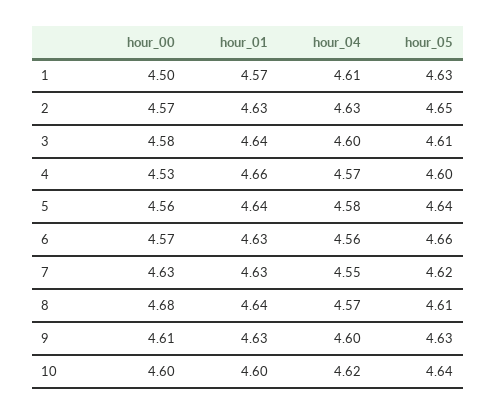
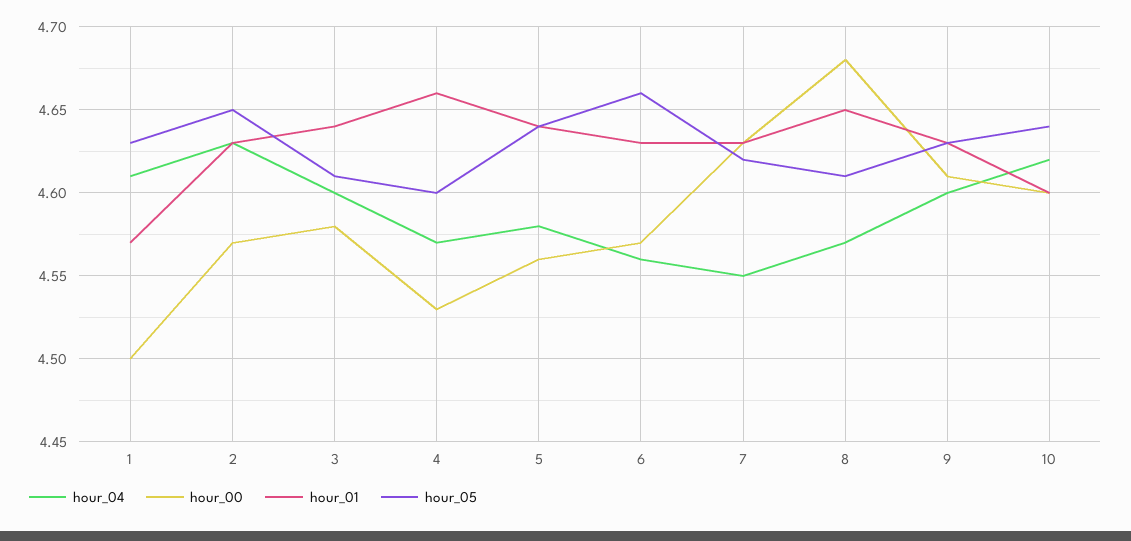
hour_01, 8: 4.64 -> 4.65

